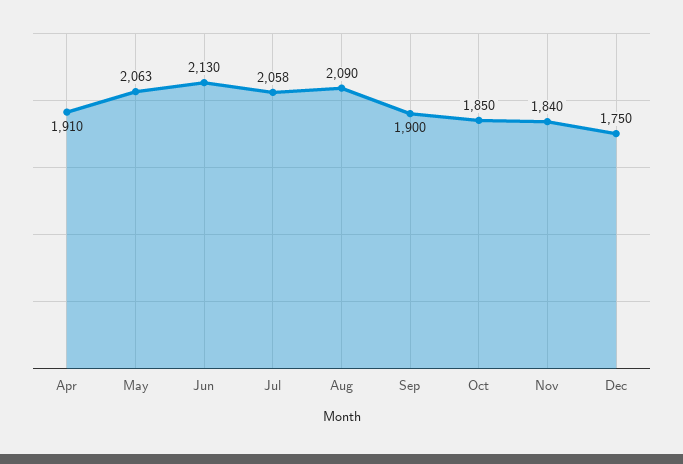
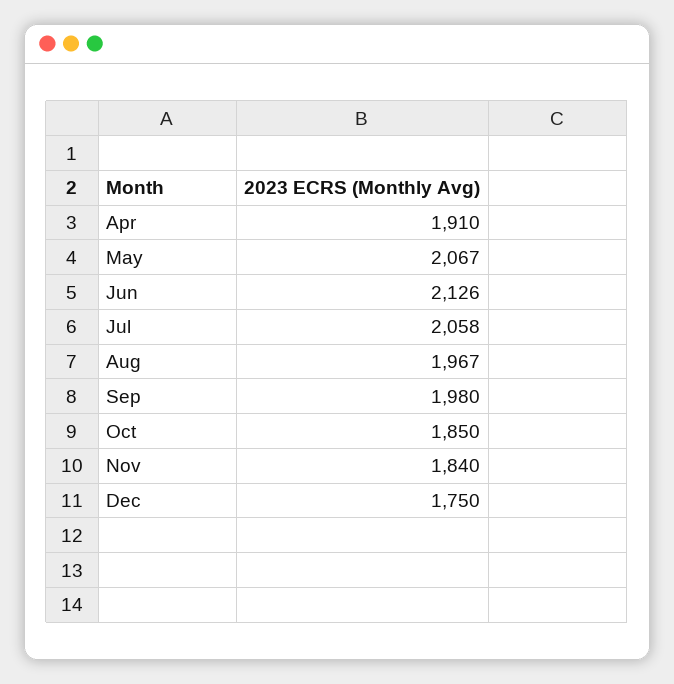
May: 2063 -> 2067
Jun: 2130 -> 2126
Aug: 2090 -> 1967
Sep: 1900 -> 1980

